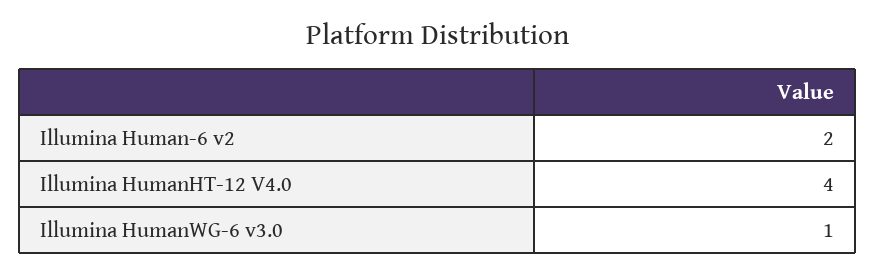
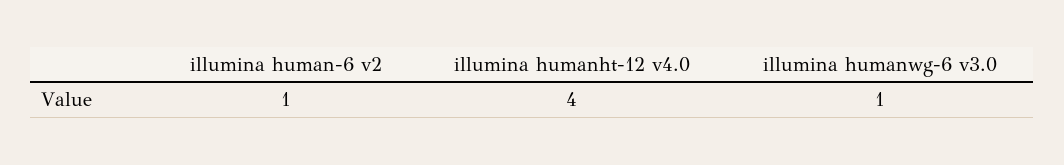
Illumina Human-6 v2: 2 -> 1

